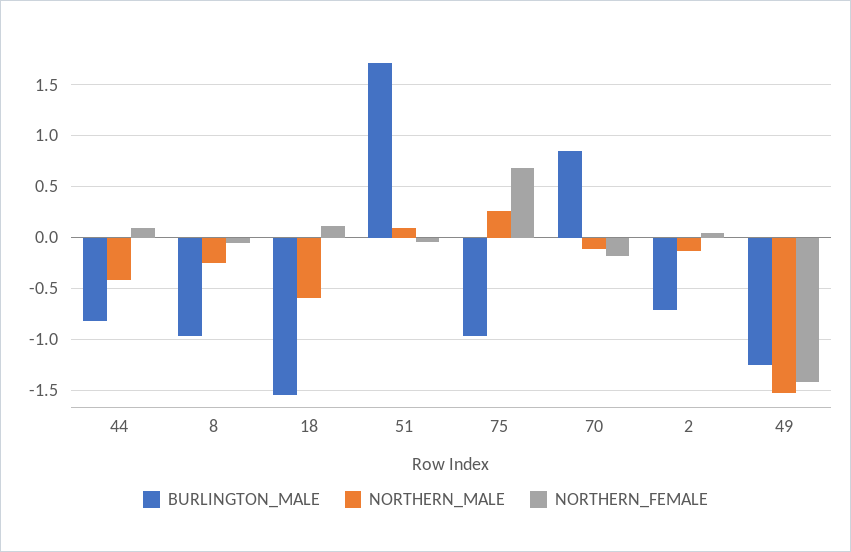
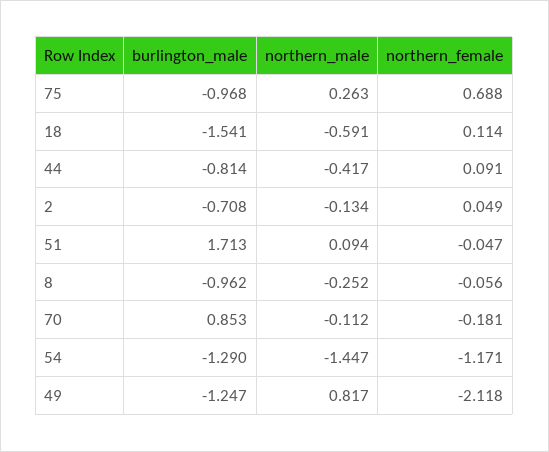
NORTHERN_MALE, 49: -1.5 -> 0.817
NORTHERN_FEMALE, 49: -1.4 -> -2.118
BURLINGTON_MALE, 54: none -> -1.29
NORTHERN_MALE, 54: none -> -1.447
NORTHERN_FEMALE, 54: none -> -1.171

